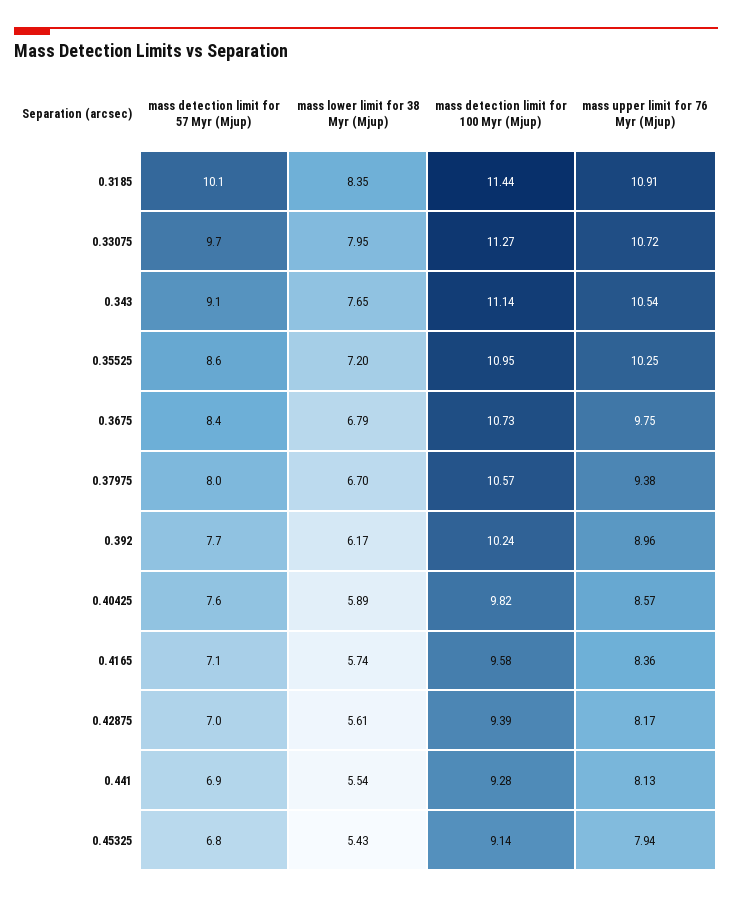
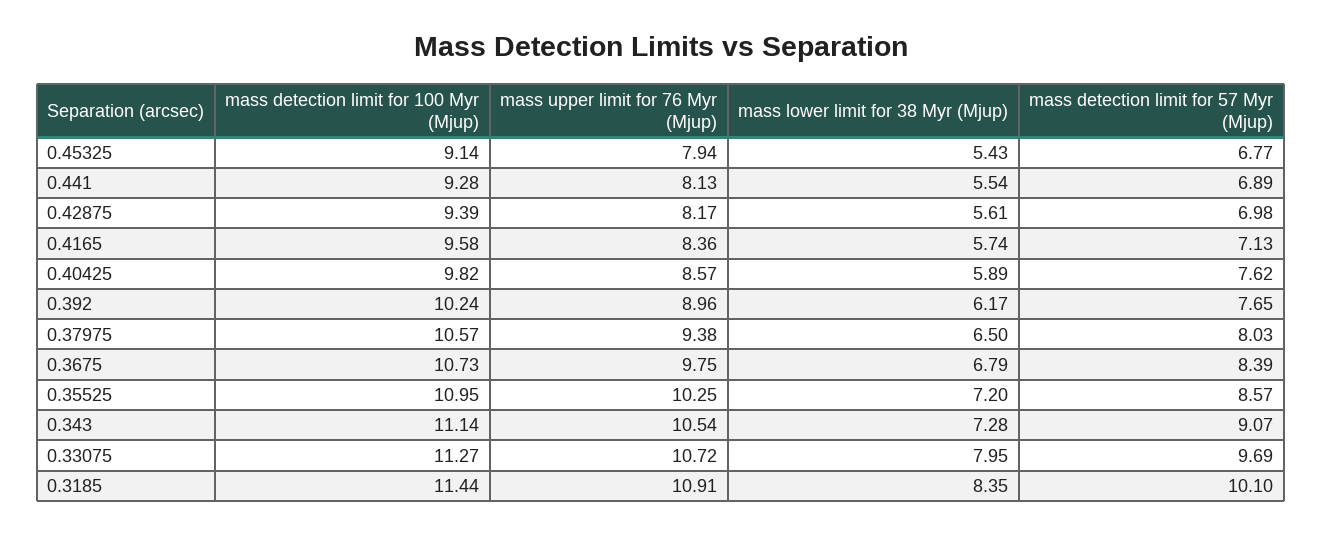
mass lower limit for 38 Myr (Mjup), 0.343: 7.65 -> 7.28
mass lower limit for 38 Myr (Mjup), 0.37975: 6.7 -> 6.5

